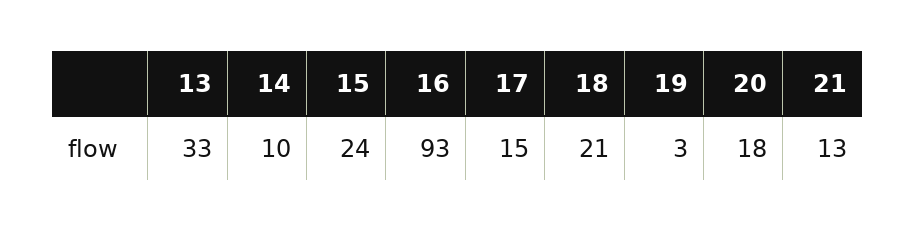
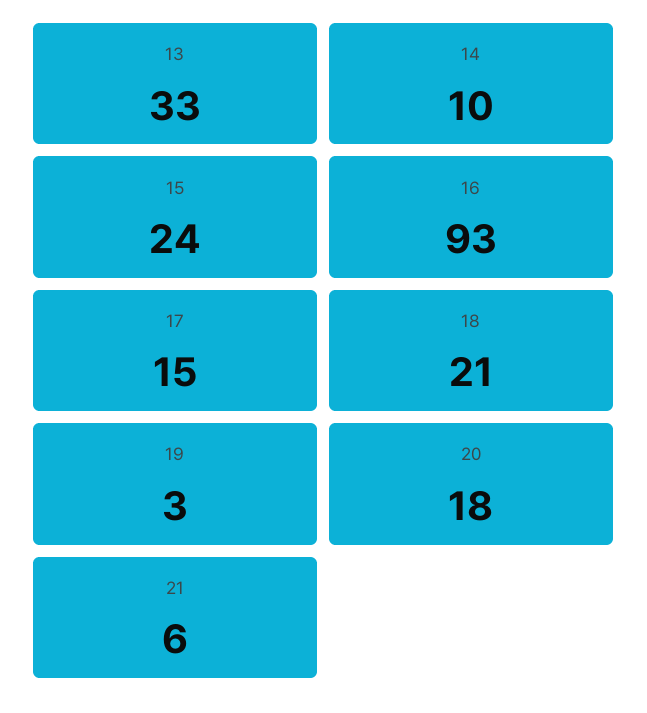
21: 13 -> 6

